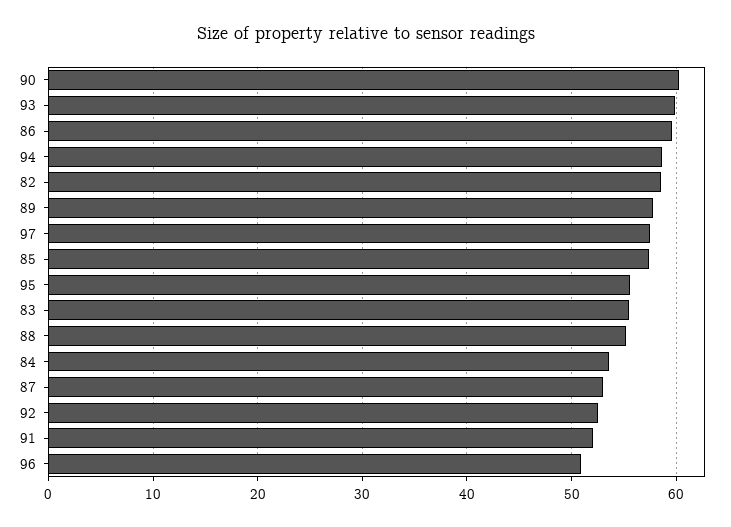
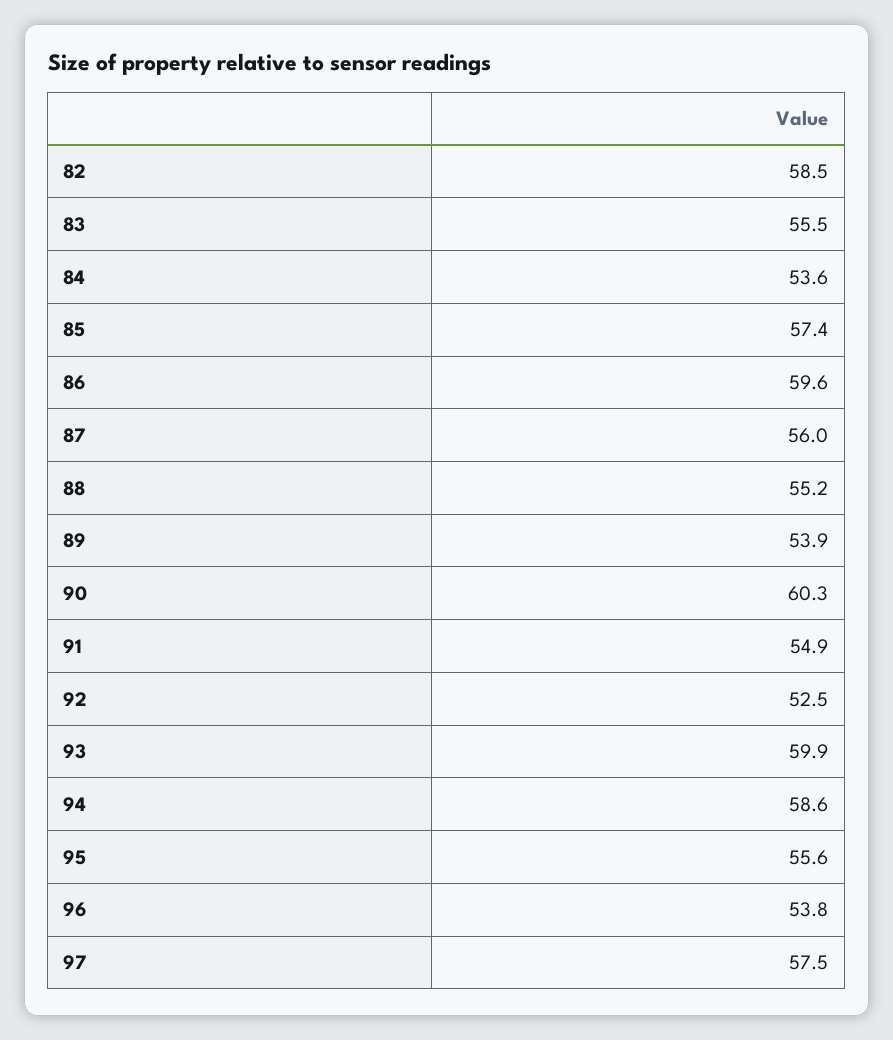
89: 58 -> 53.9
87: 53 -> 56
91: 52 -> 54.9
96: 51 -> 53.8

